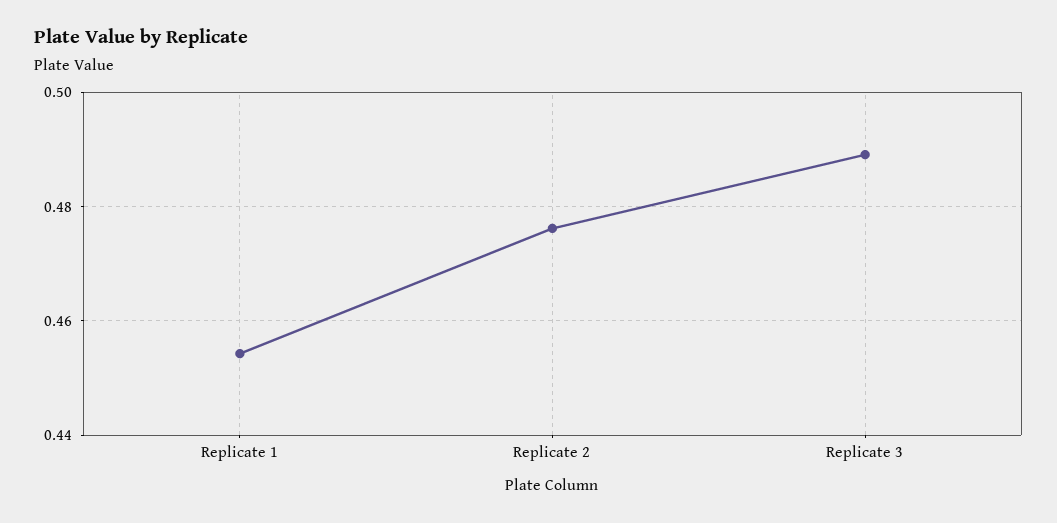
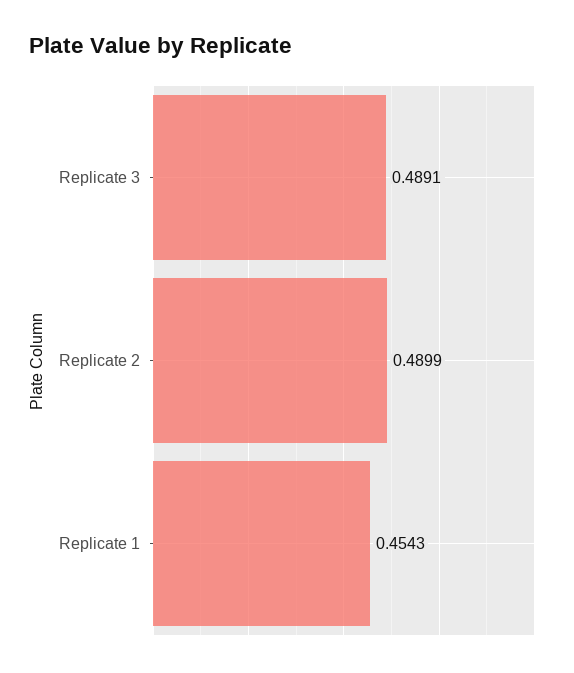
Replicate 2: 0.476 -> 0.4899

